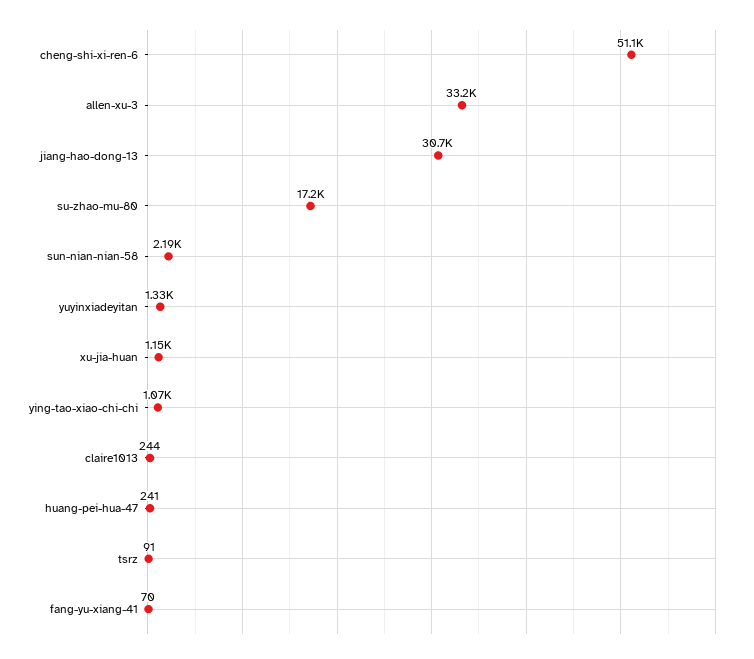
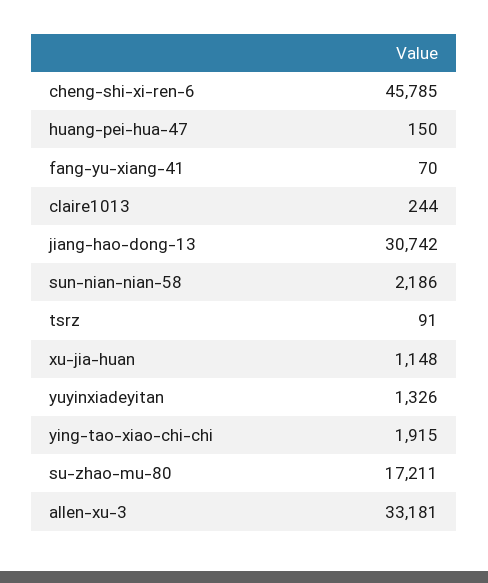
cheng-shi-xi-ren-6: 51100 -> 45785
ying-tao-xiao-chi-chi: 1070 -> 1915
huang-pei-hua-47: 241 -> 150

